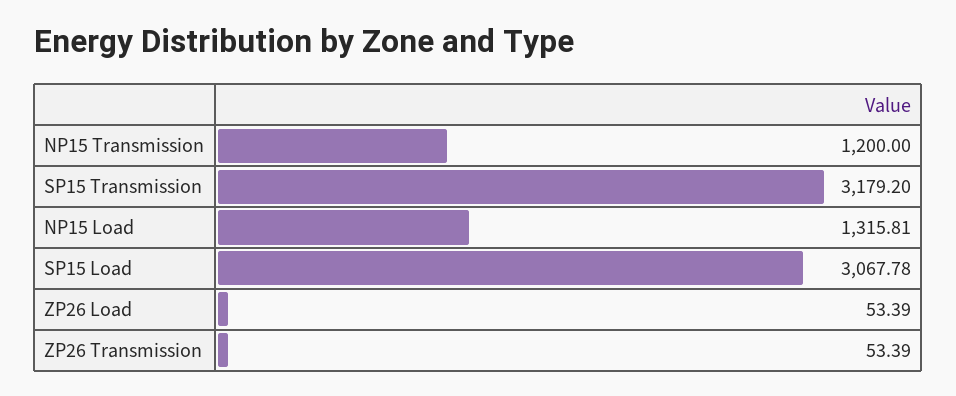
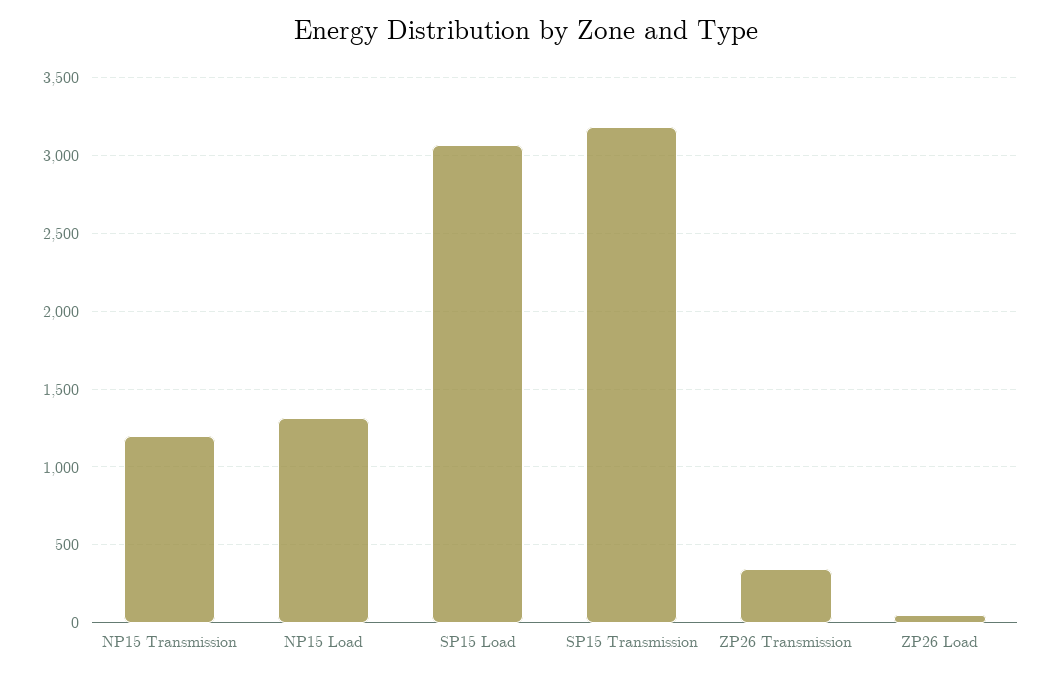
ZP26 Transmission: 53.39 -> 350

